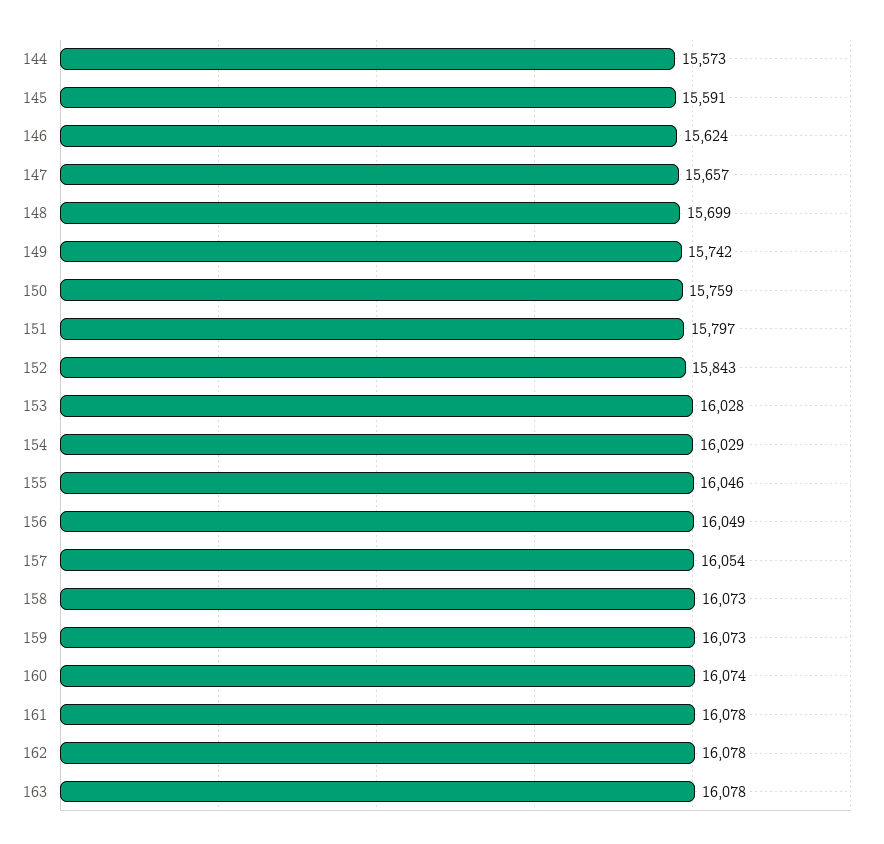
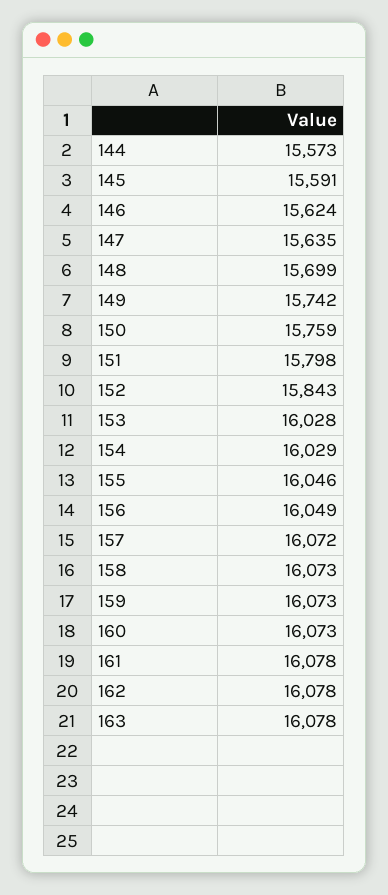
147: 15657 -> 15635
151: 15797 -> 15798
157: 16054 -> 16072
160: 16074 -> 16073

